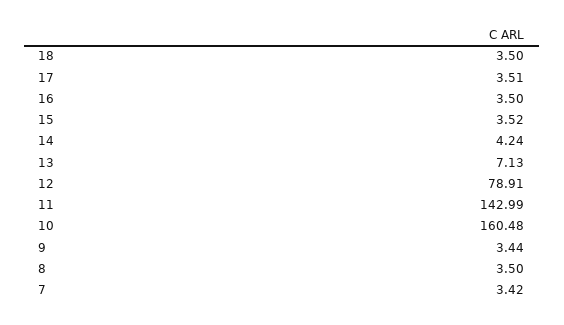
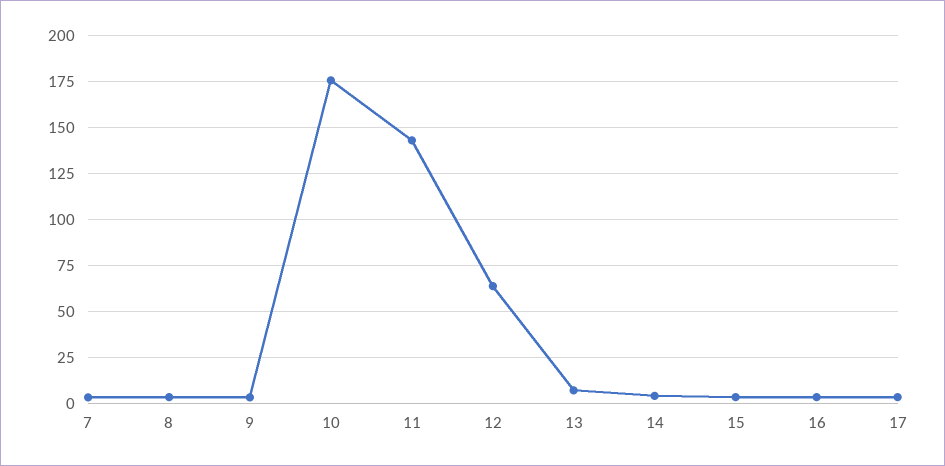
18: 3.5 -> none
12: 78.91 -> 65
10: 160.48 -> 175

